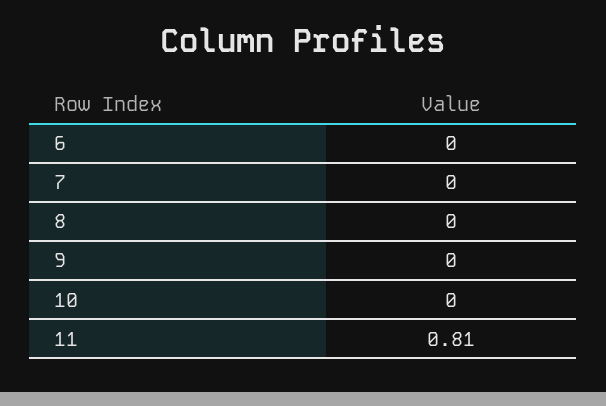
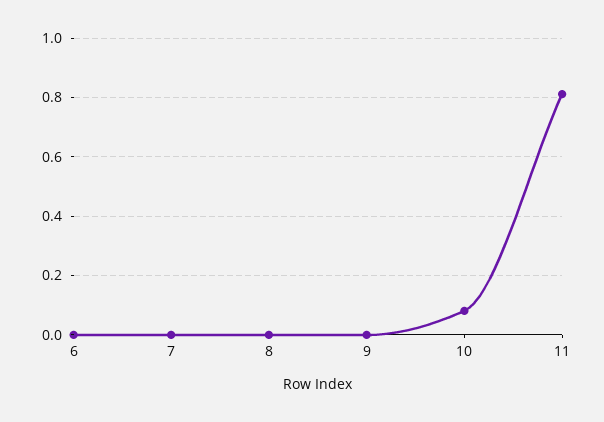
10: 0 -> 0.075

